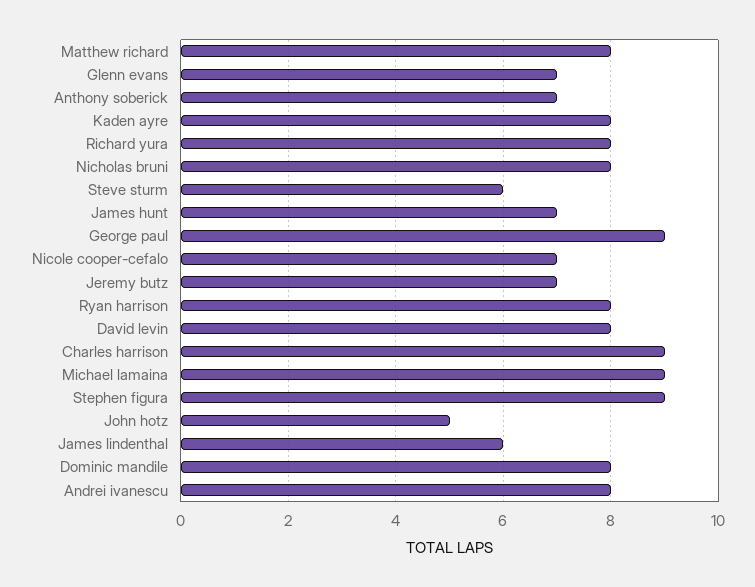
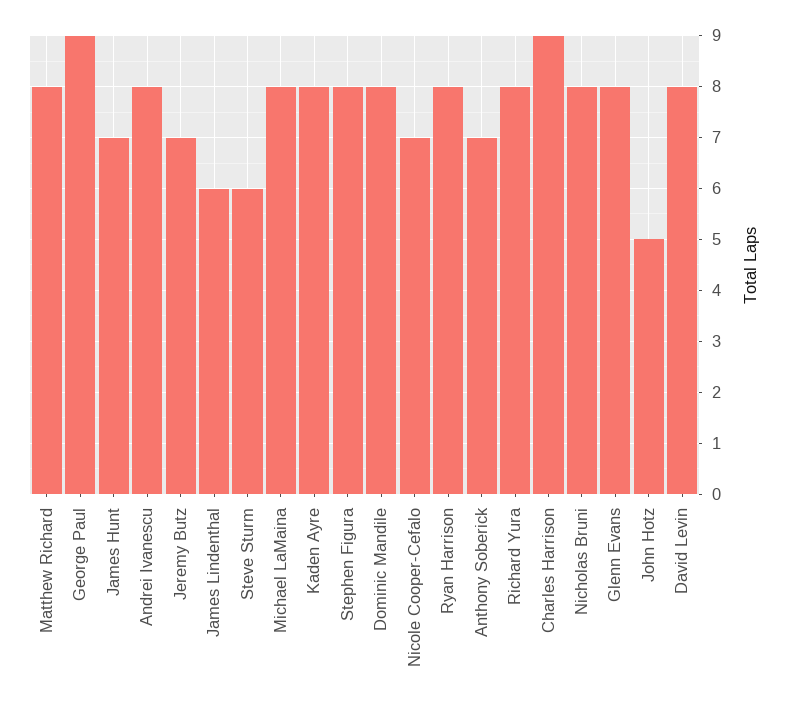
Glenn evans: 7 -> 8
Michael lamaina: 9 -> 8
Stephen figura: 9 -> 8

